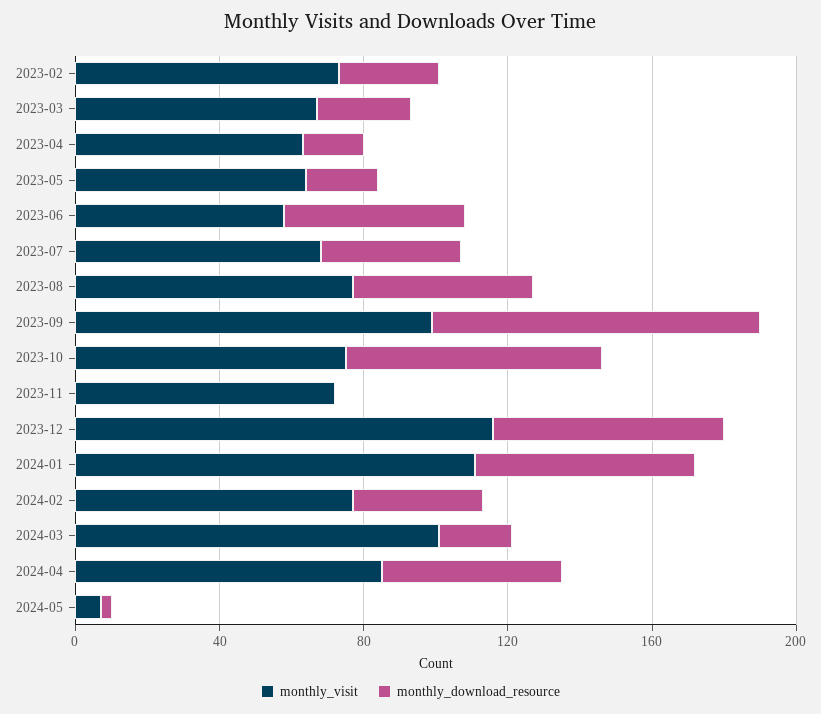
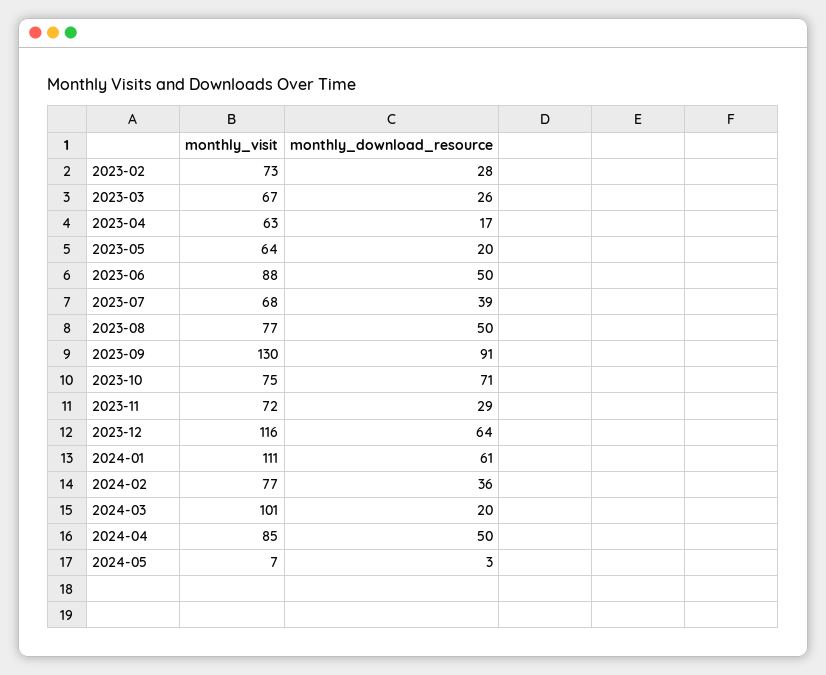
monthly_visit, 2023-06: 60 -> 88
monthly_visit, 2023-09: 100 -> 130
monthly_download_resource, 2023-11: 0 -> 29

